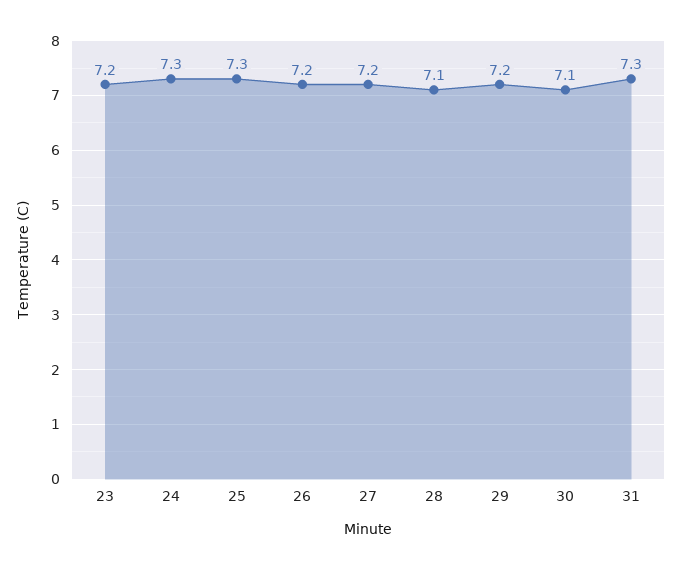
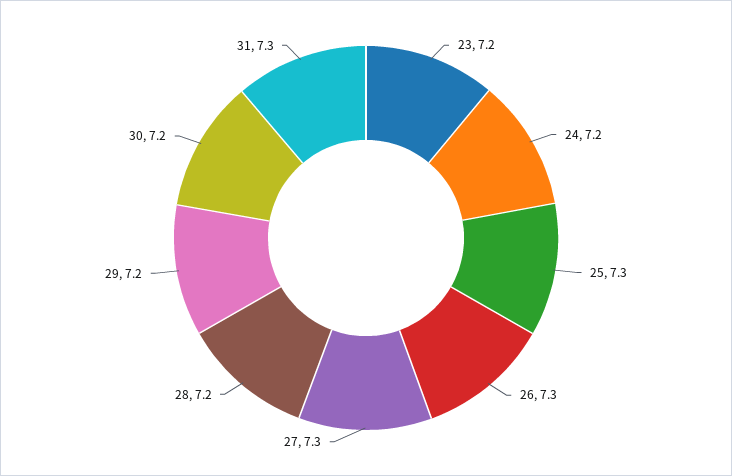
24: 7.3 -> 7.2
26: 7.2 -> 7.3
27: 7.2 -> 7.3
28: 7.1 -> 7.2
30: 7.1 -> 7.2

